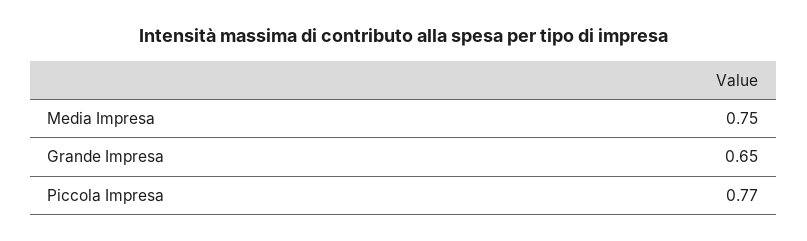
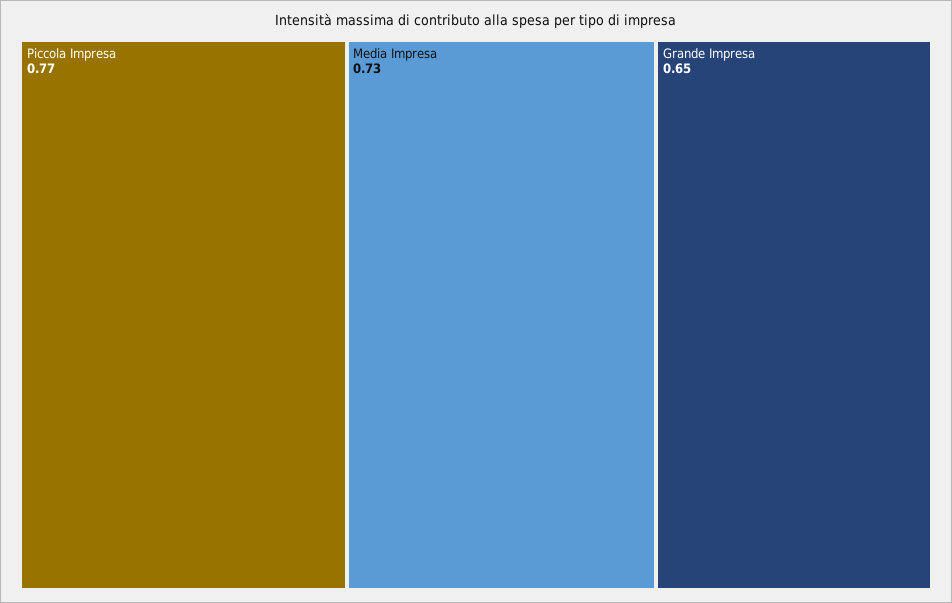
Media Impresa: 0.75 -> 0.73

